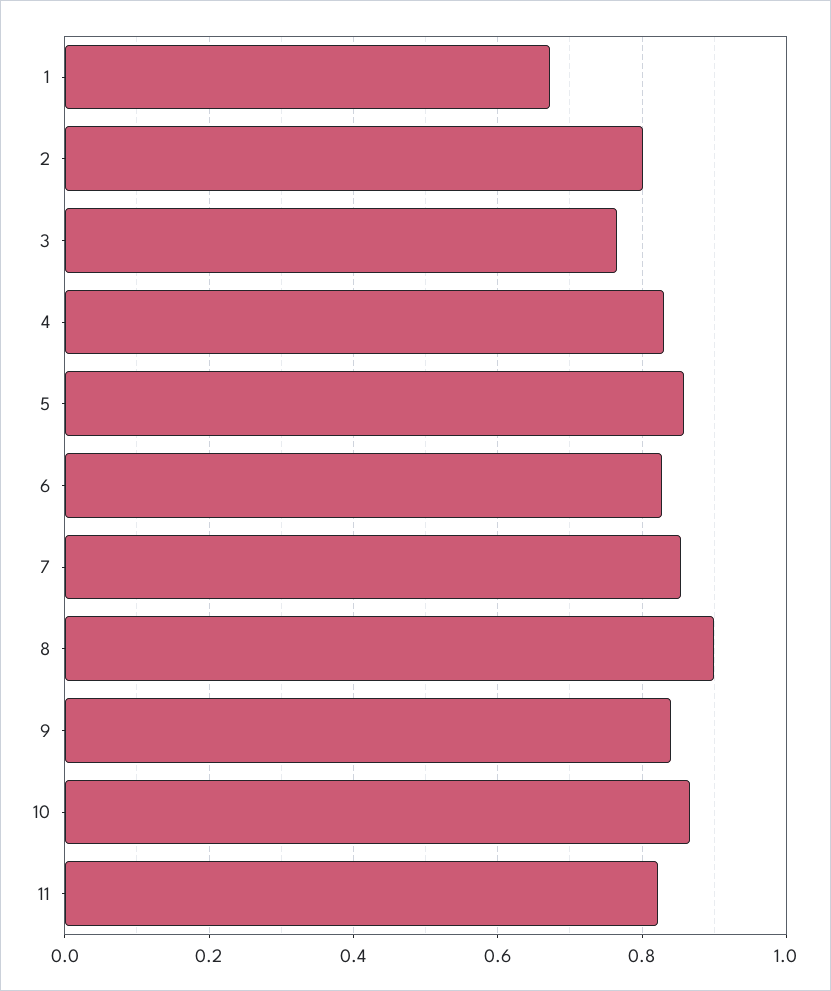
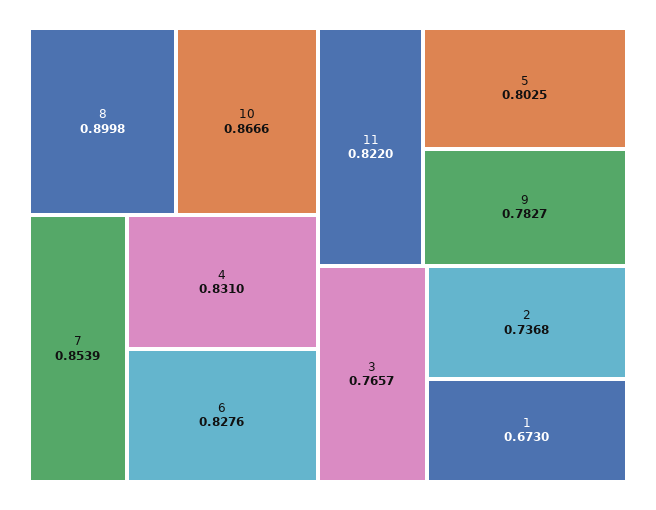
2: 0.8 -> 0.7368
5: 0.86 -> 0.8025
9: 0.84 -> 0.7827

